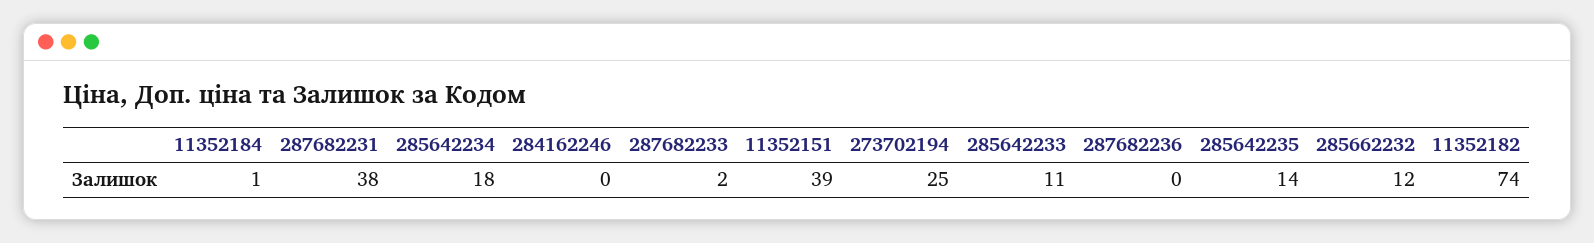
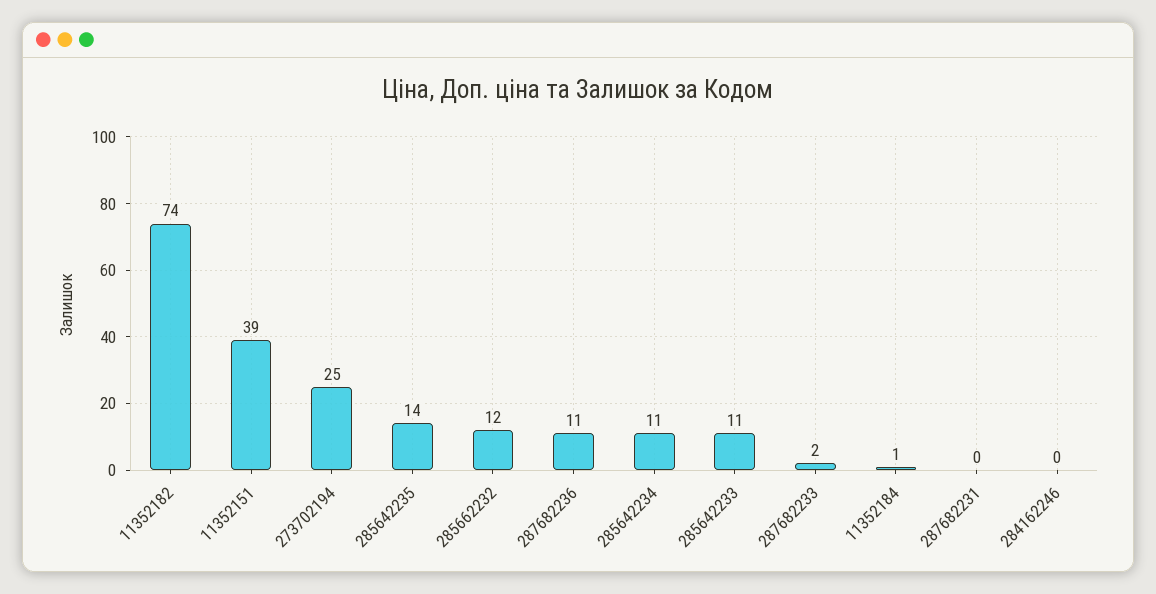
287682231: 38 -> 0
285642234: 18 -> 11
287682236: 0 -> 11

